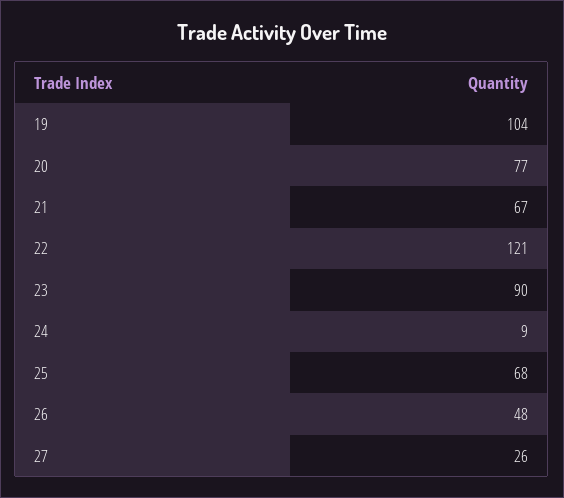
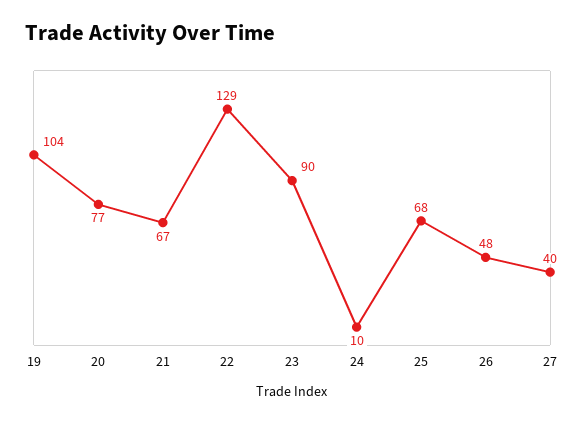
22: 121 -> 129
24: 9 -> 10
27: 26 -> 40

